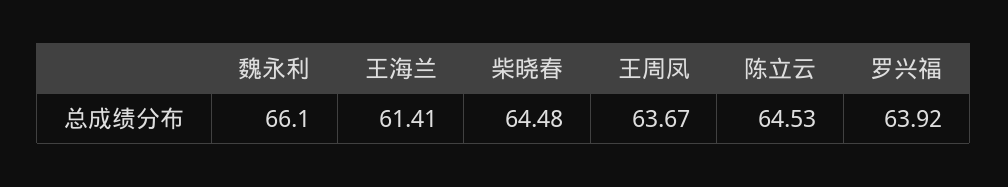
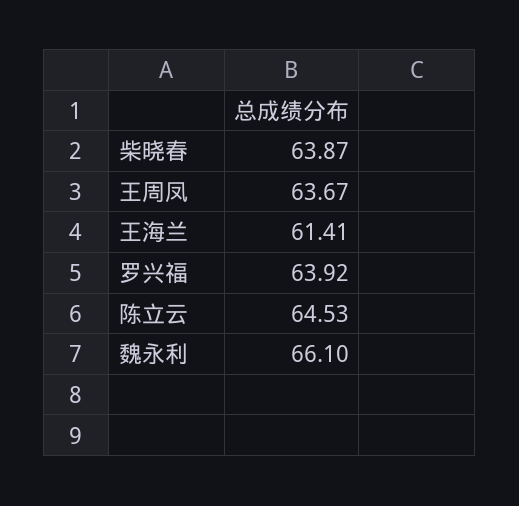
柴晓春: 64.48 -> 63.87

